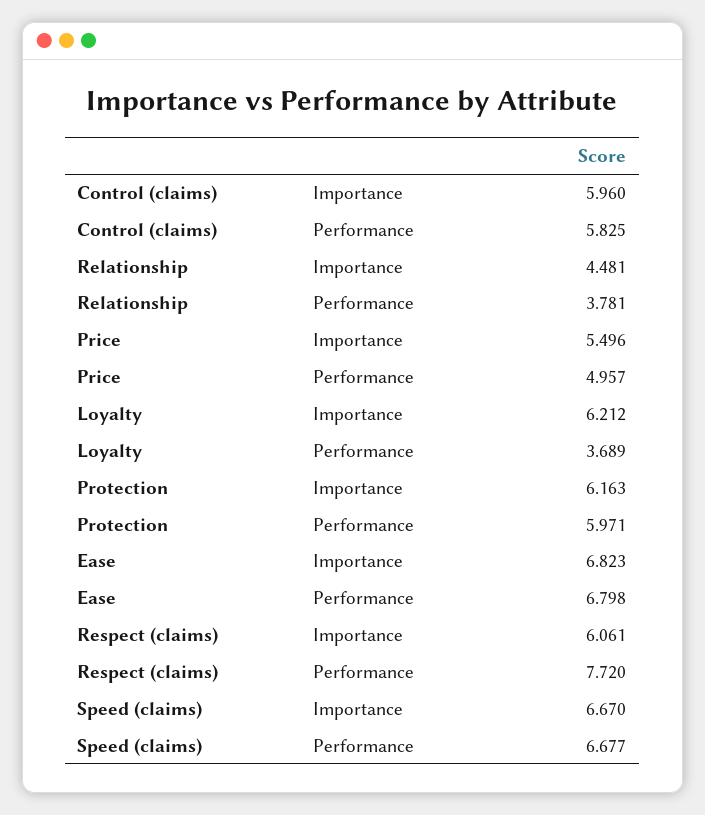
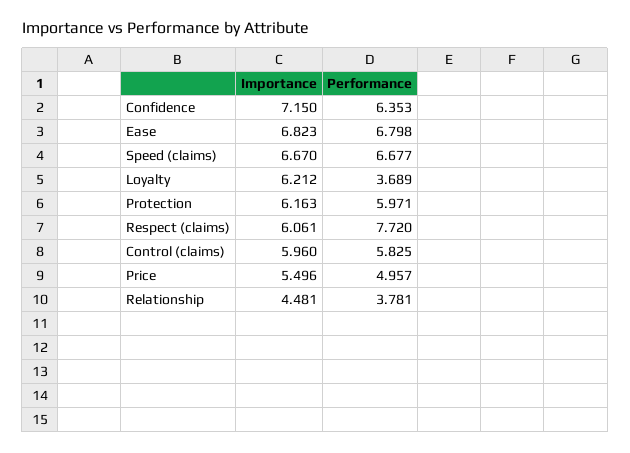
Confidence, Importance: none -> 7.15
Confidence, Performance: none -> 6.353

